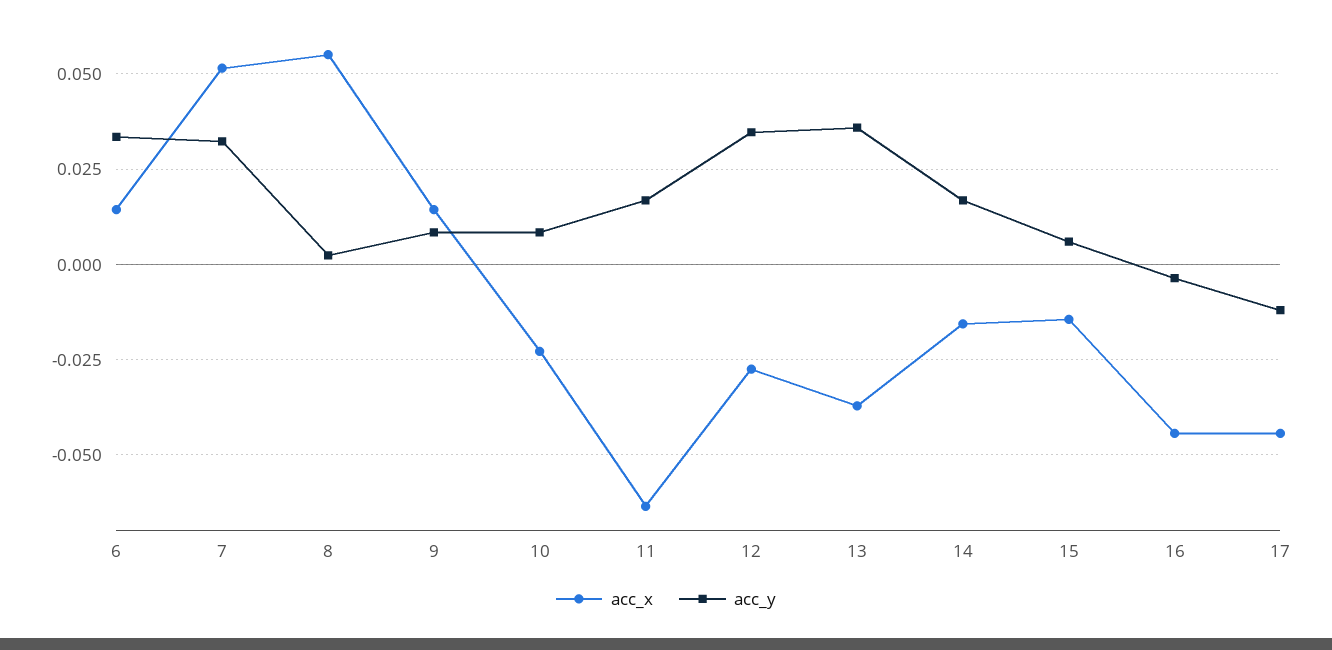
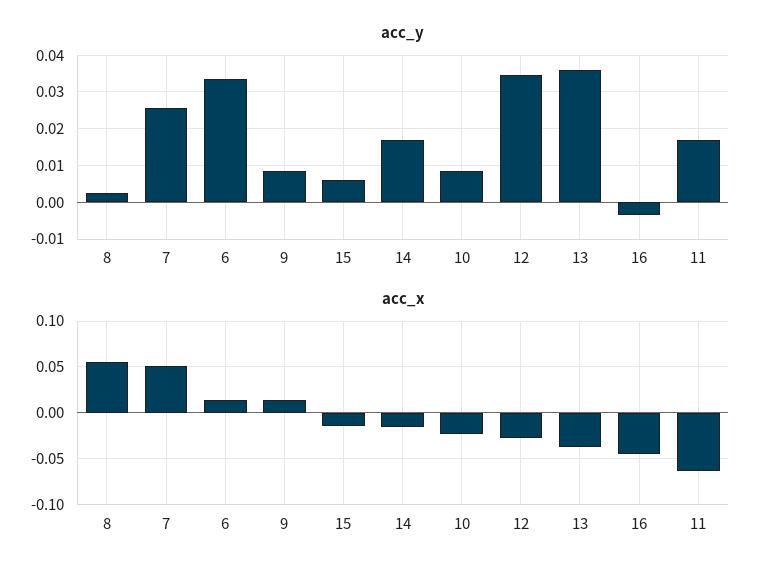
acc_y, 7: 0.0325 -> 0.026
acc_x, 17: -0.045 -> none
acc_y, 17: -0.0125 -> none

